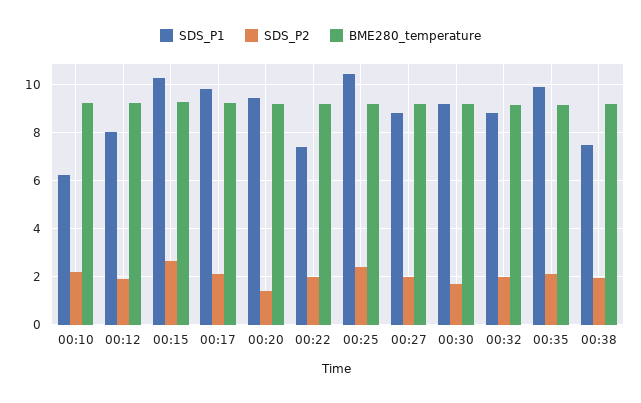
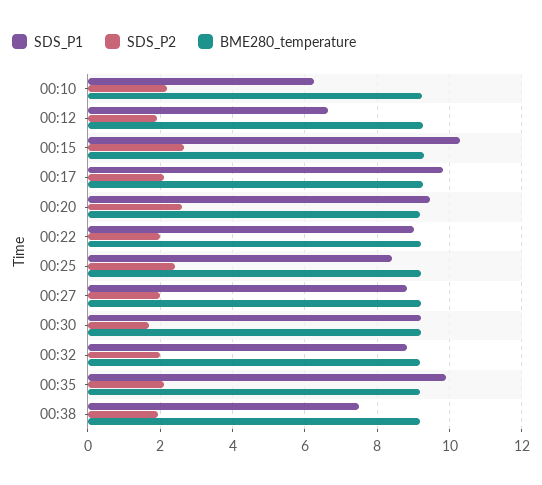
SDS_P1, 00:12: 8 -> 6.6
SDS_P2, 00:20: 1.5 -> 2.6
SDS_P1, 00:22: 7.5 -> 9
SDS_P1, 00:25: 10.5 -> 8.4

